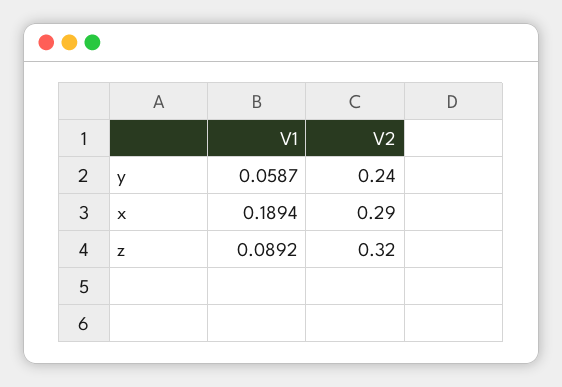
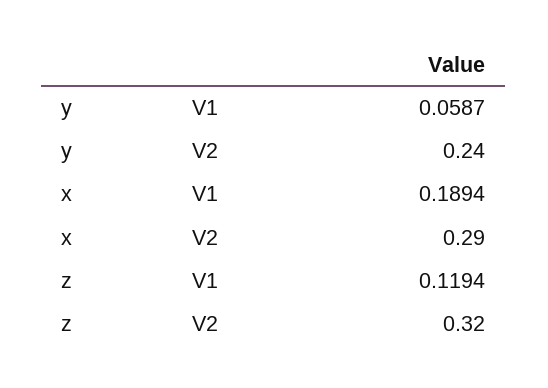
V1, z: 0.0892 -> 0.1194

